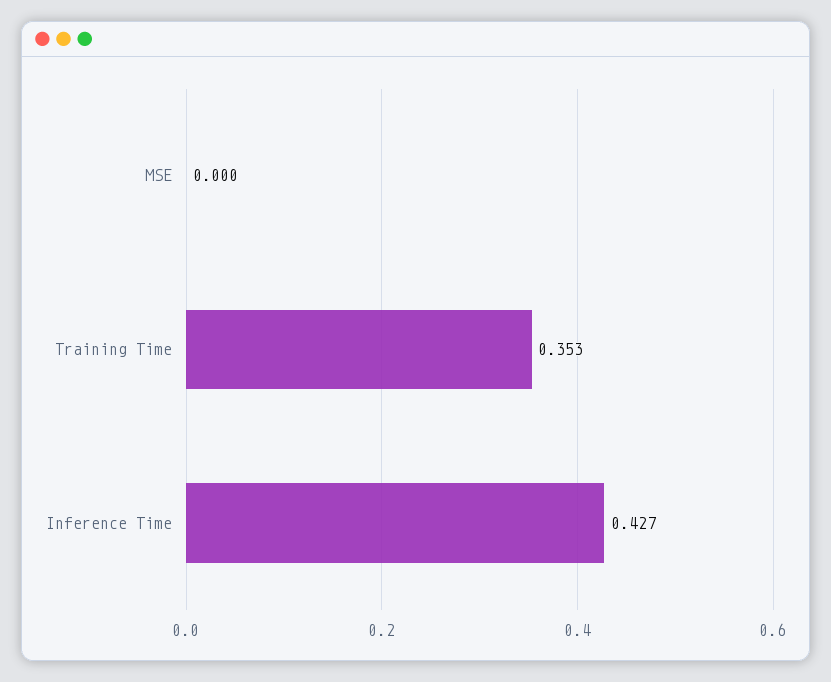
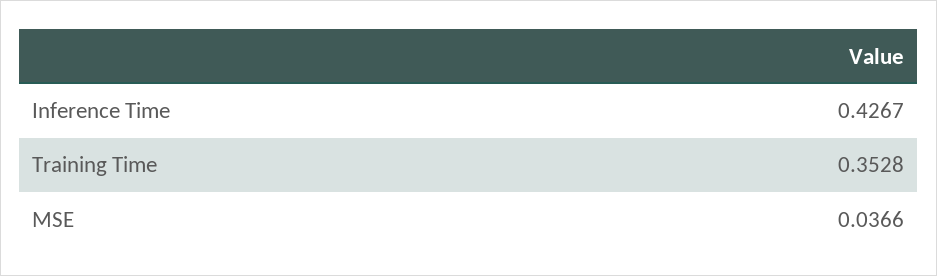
MSE: 0 -> 0.0366

